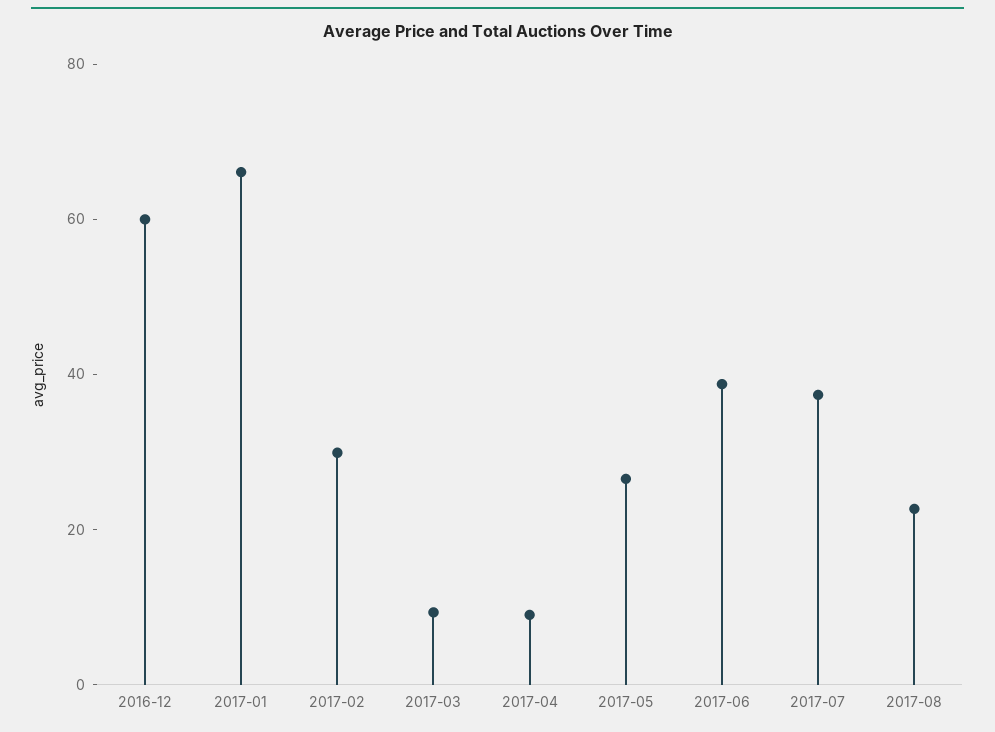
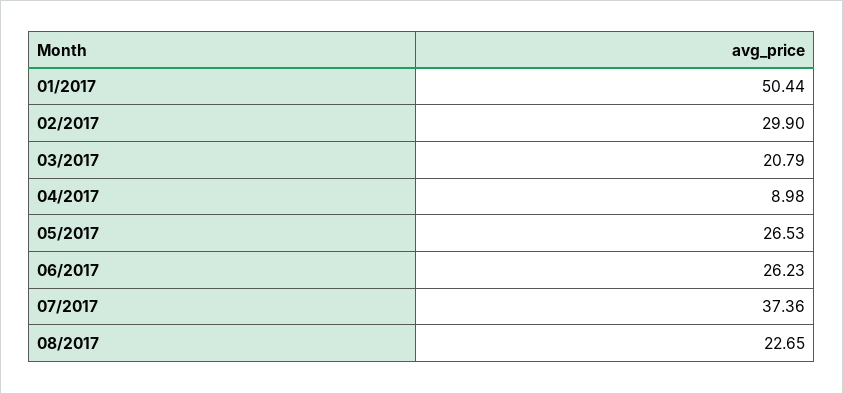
2016-12: 60 -> none
2017-01: 65 -> 50.44
2017-03: 10 -> 20.79
2017-06: 40 -> 26.23

